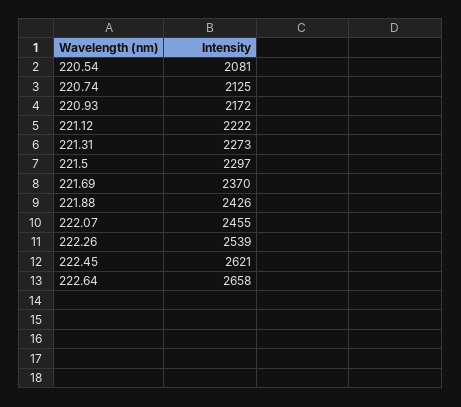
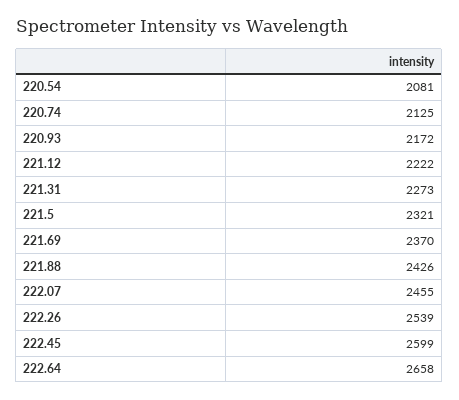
221.5: 2297 -> 2321
222.45: 2621 -> 2599

